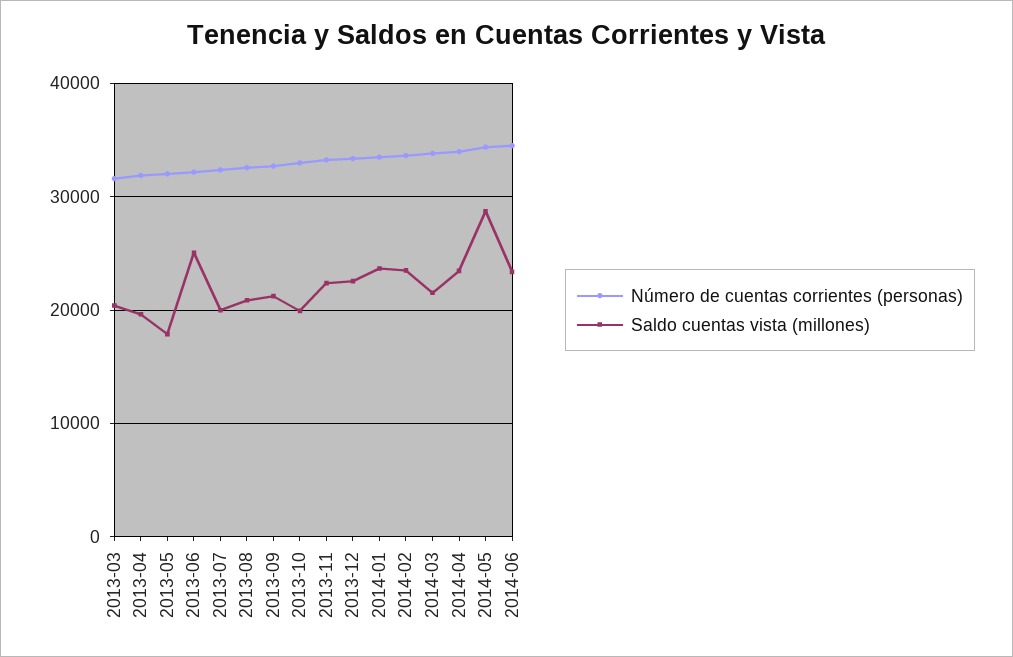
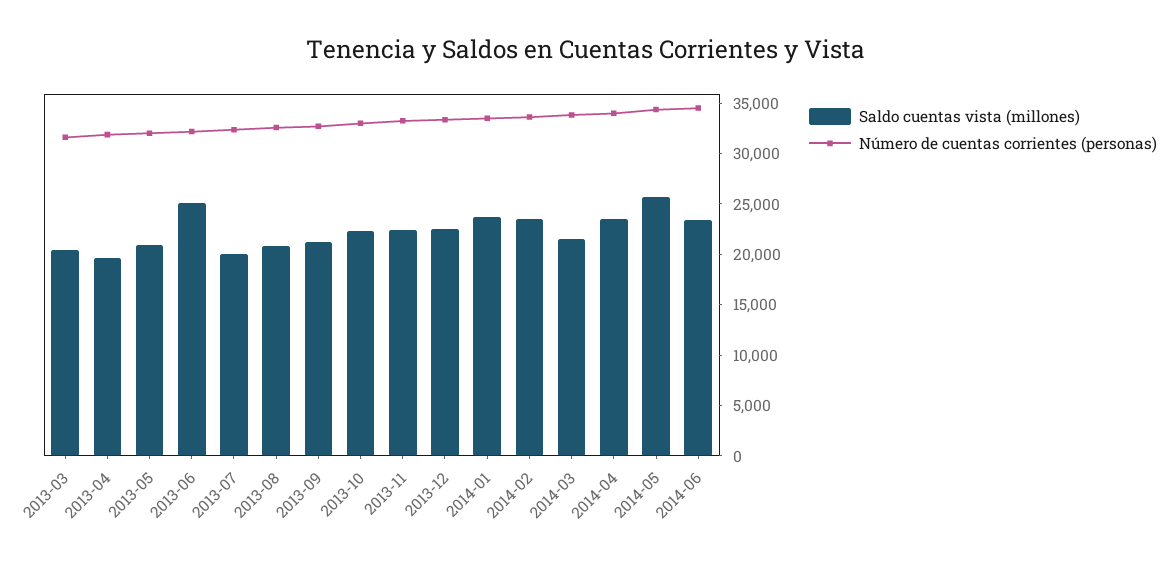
Saldo cuentas vista (millones), 2013-05: 18000 -> 21000
Saldo cuentas vista (millones), 2013-10: 20000 -> 22000
Saldo cuentas vista (millones), 2014-05: 29000 -> 26000

